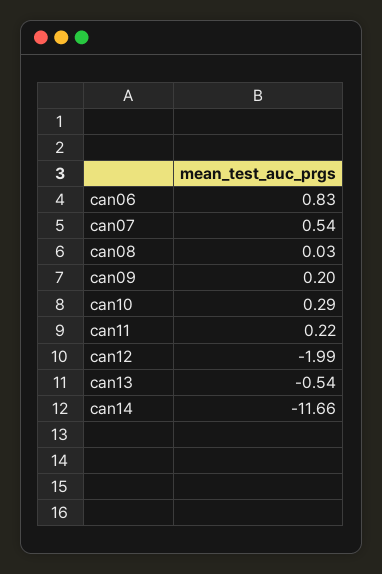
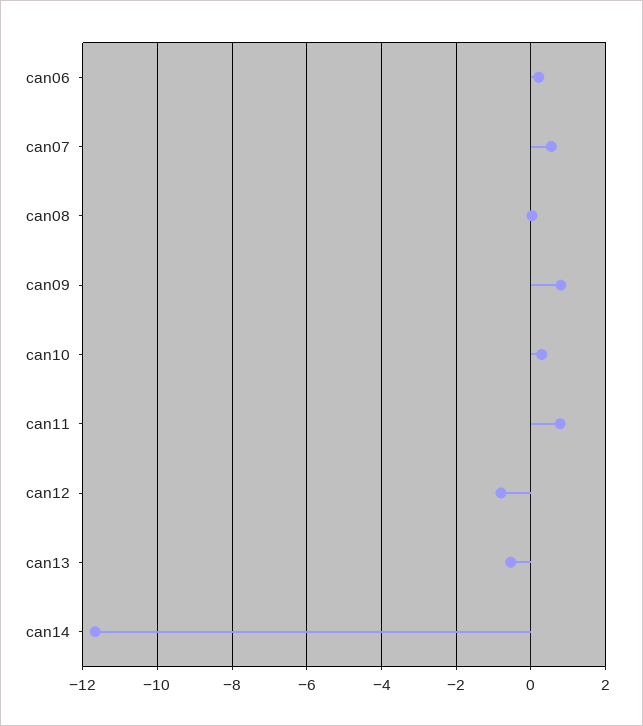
can06: 0.83 -> 0.2
can09: 0.2 -> 0.8
can11: 0.22 -> 0.8
can12: -1.99 -> -0.8

